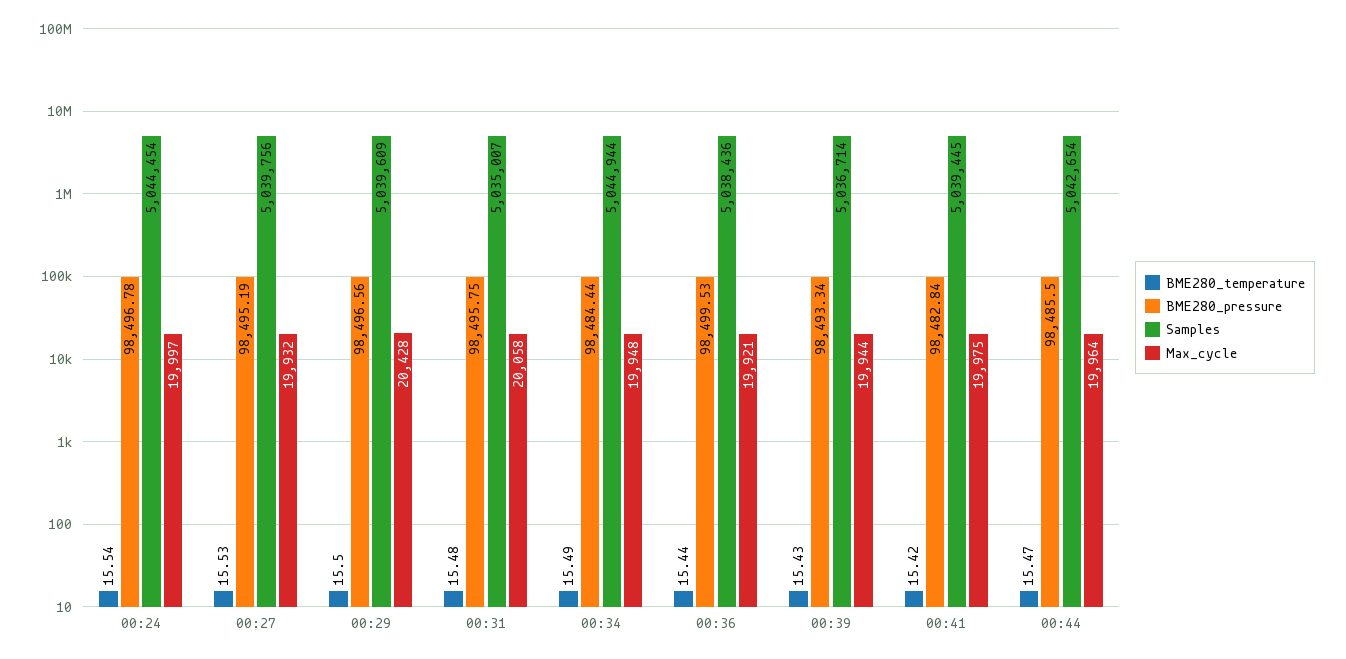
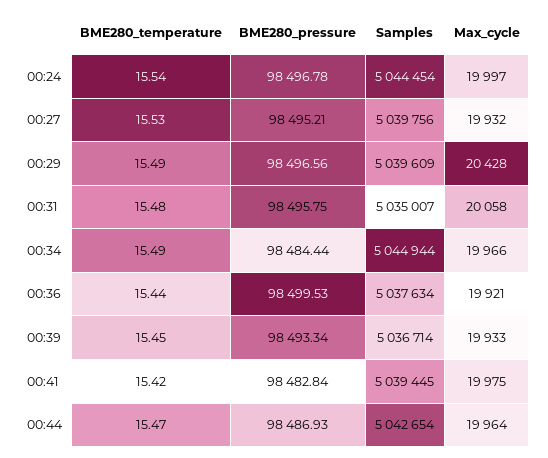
BME280_pressure, 00:27: 98495.19 -> 98495.21
BME280_temperature, 00:29: 15.5 -> 15.49
Max_cycle, 00:34: 19948 -> 19966
Samples, 00:36: 5038436 -> 5037634
BME280_temperature, 00:39: 15.43 -> 15.45
Max_cycle, 00:39: 19944 -> 19933
BME280_pressure, 00:44: 98485.5 -> 98486.93

